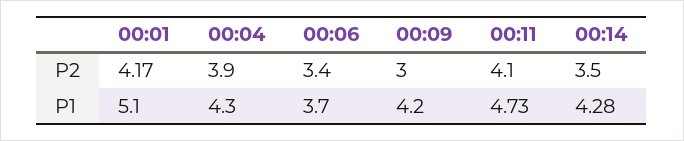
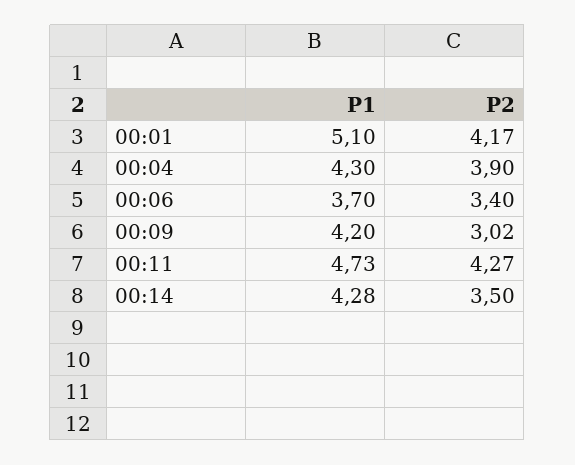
00:09, P2: 3 -> 3.02
00:11, P2: 4.1 -> 4.27

